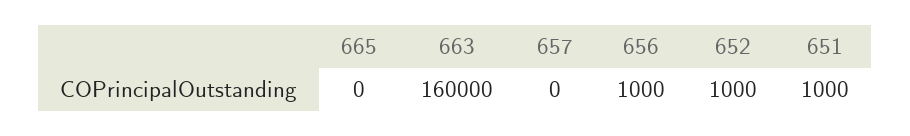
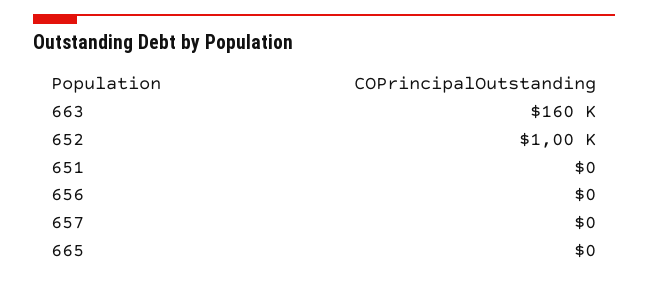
656: 1000 -> 0
651: 1000 -> 0

